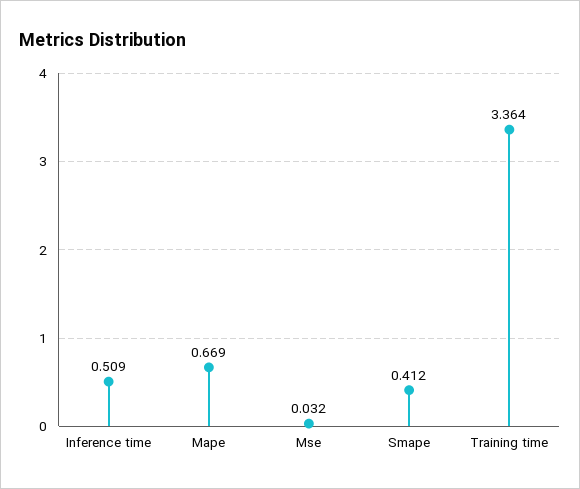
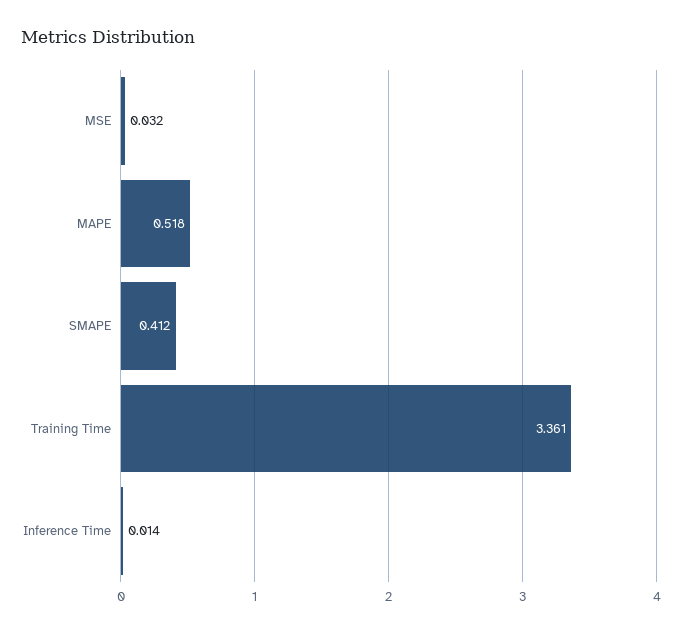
Inference time: 0.509 -> 0.014
Mape: 0.669 -> 0.518
Training time: 3.364 -> 3.361

